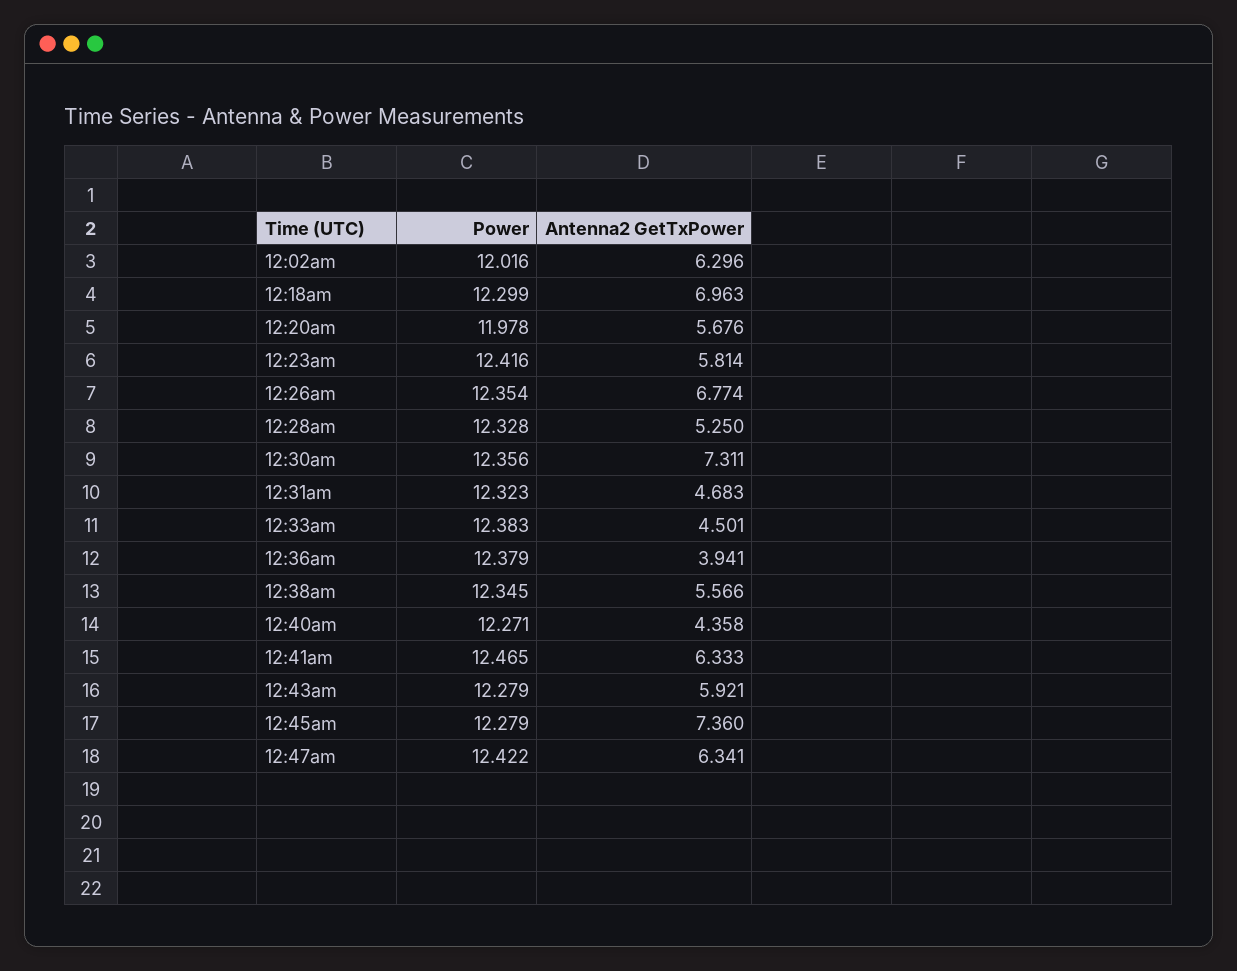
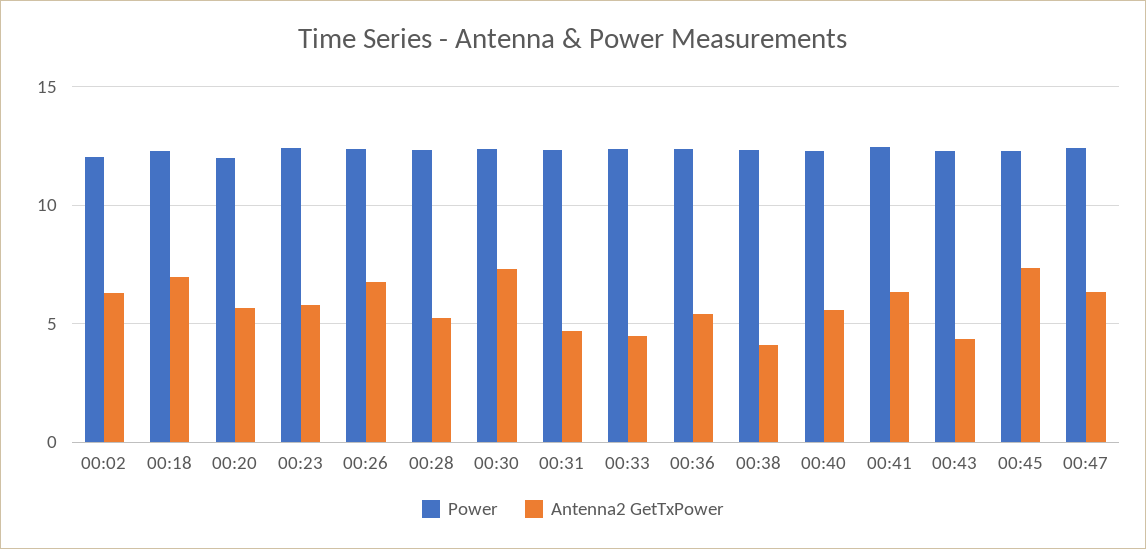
Antenna2 GetTxPower, 12:36am: 3.941 -> 5.5
Antenna2 GetTxPower, 12:38am: 5.566 -> 4
Antenna2 GetTxPower, 12:40am: 4.358 -> 5.5
Antenna2 GetTxPower, 12:43am: 5.921 -> 4.5

